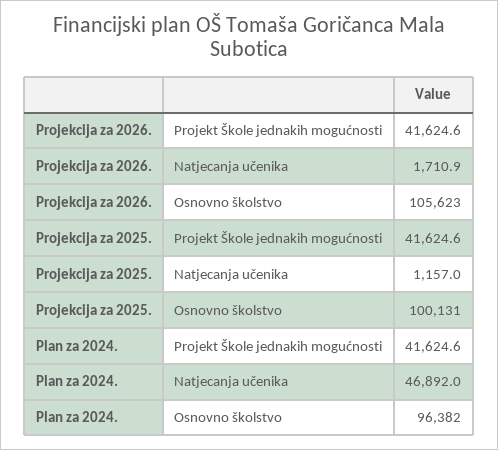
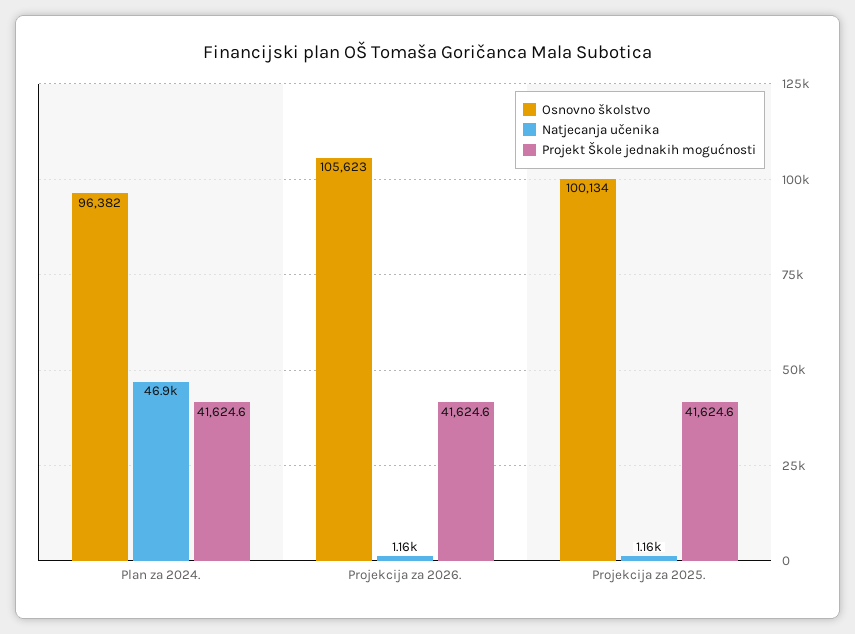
Natjecanja učenika, Projekcija za 2026.: 1710.9 -> 1160
Osnovno školstvo, Projekcija za 2025.: 100131 -> 100134

